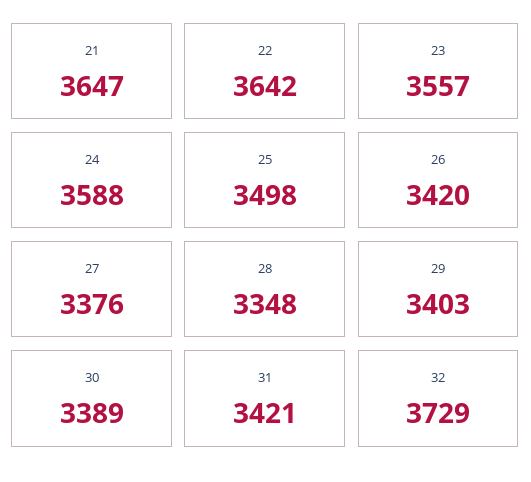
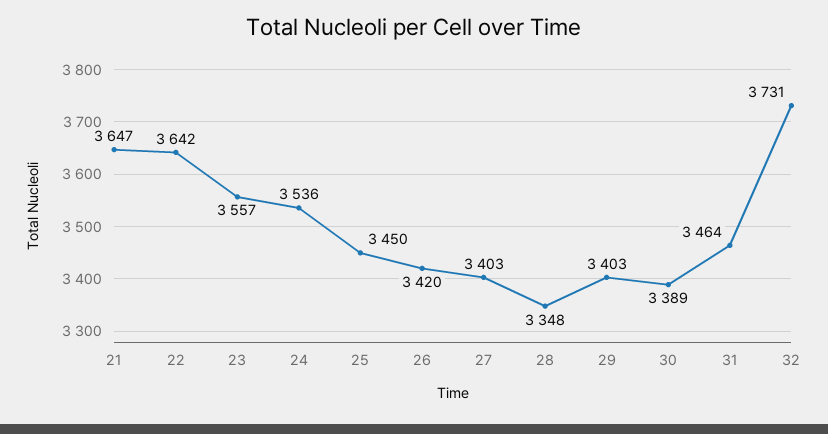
24: 3588 -> 3536
25: 3498 -> 3450
27: 3376 -> 3403
31: 3421 -> 3464
32: 3729 -> 3731

